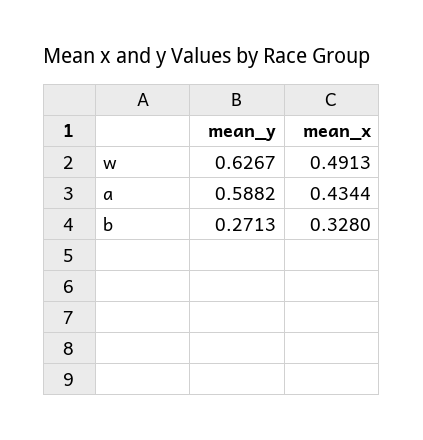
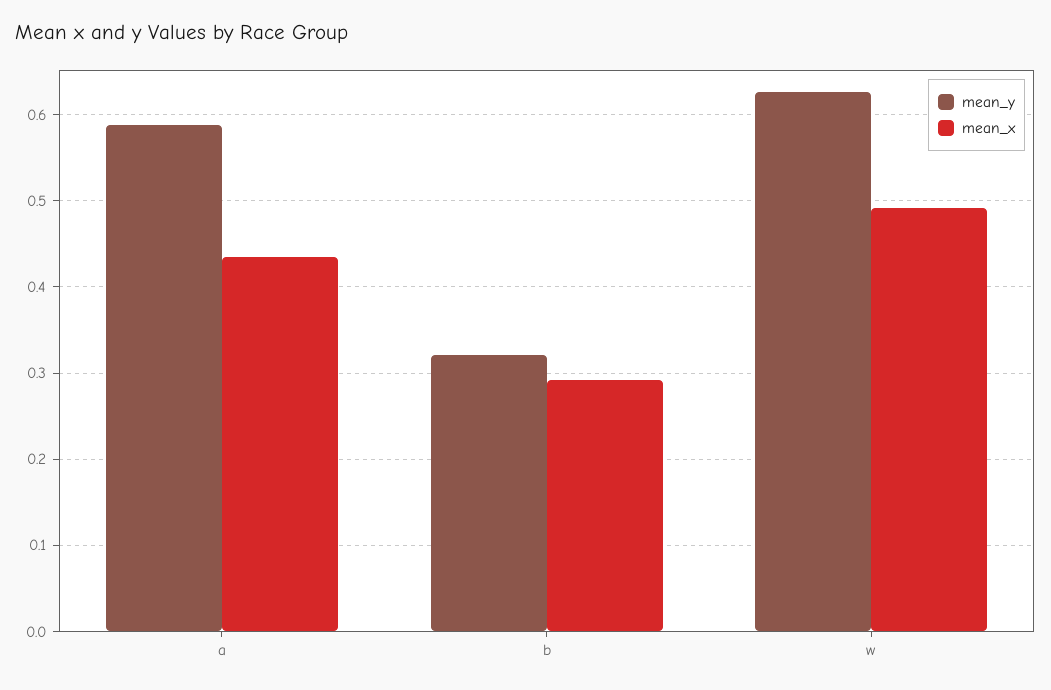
mean_y, b: 0.2713 -> 0.32
mean_x, b: 0.328 -> 0.29

